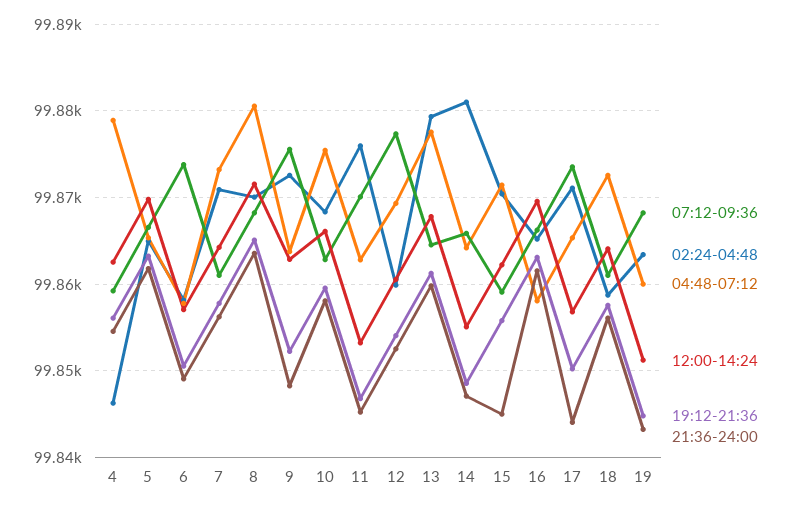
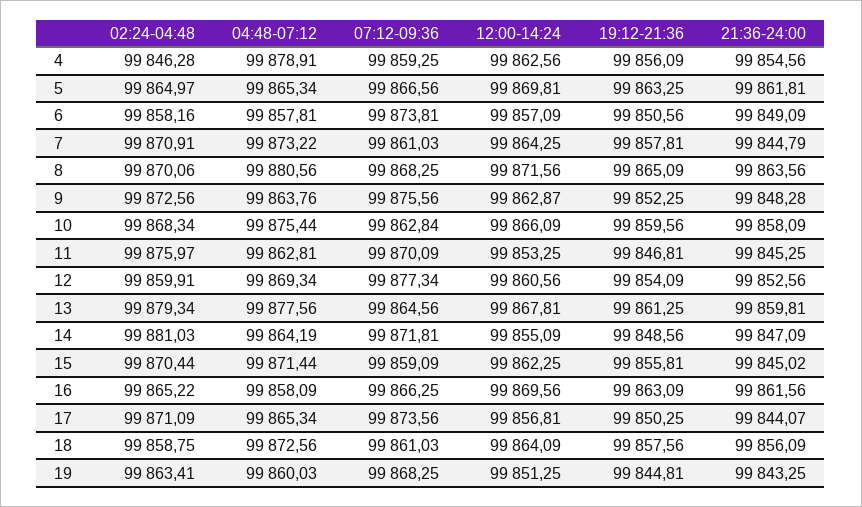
21:36-24:00, 7: 99856 -> 99844.79
07:12-09:36, 14: 99866 -> 99871.81

